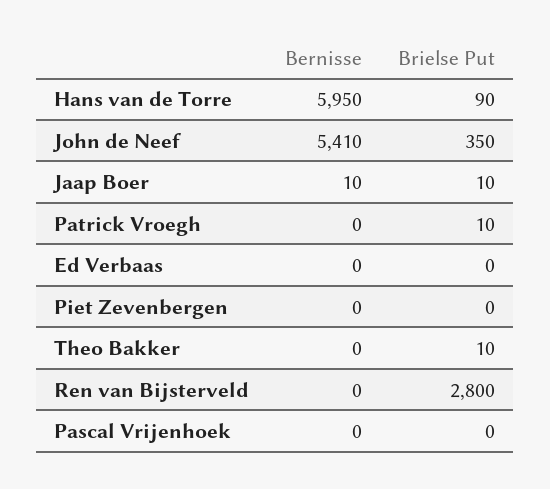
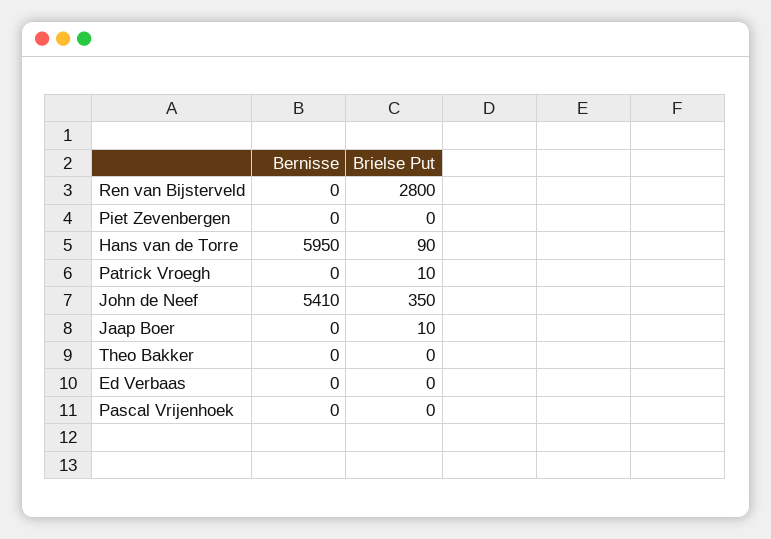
Bernisse, Jaap Boer: 10 -> 0
Brielse Put, Theo Bakker: 10 -> 0

